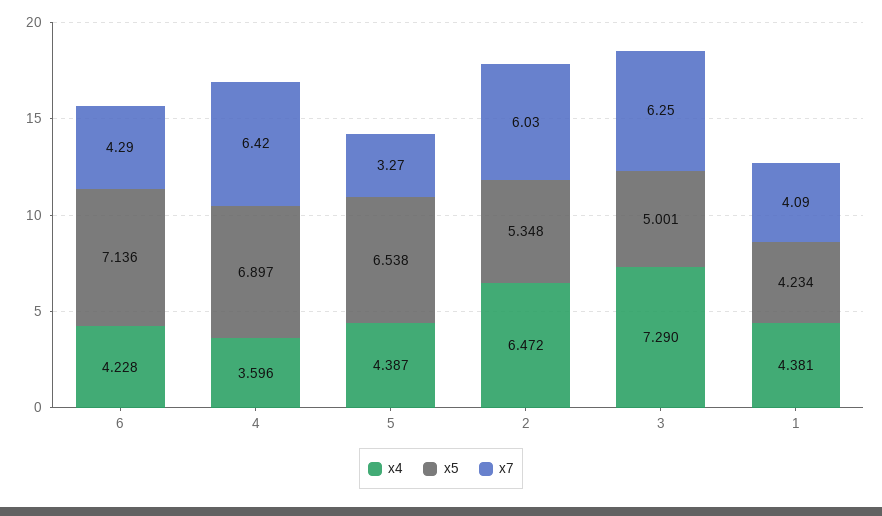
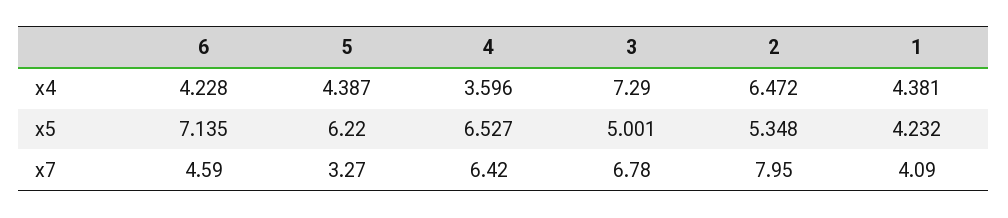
x5, 6: 7.136 -> 7.135
x7, 6: 4.29 -> 4.59
x5, 4: 6.897 -> 6.527
x5, 5: 6.538 -> 6.22
x7, 2: 6.03 -> 7.95
x7, 3: 6.25 -> 6.78
x5, 1: 4.234 -> 4.232

